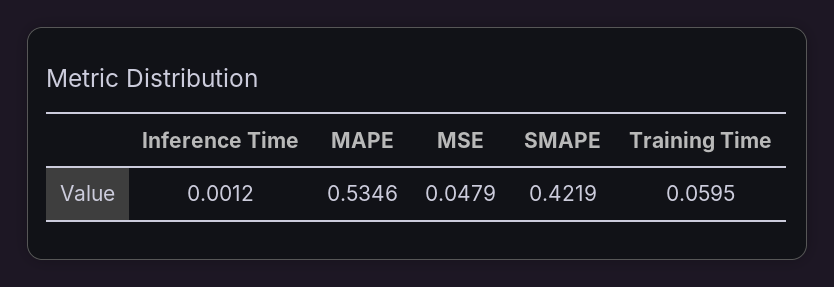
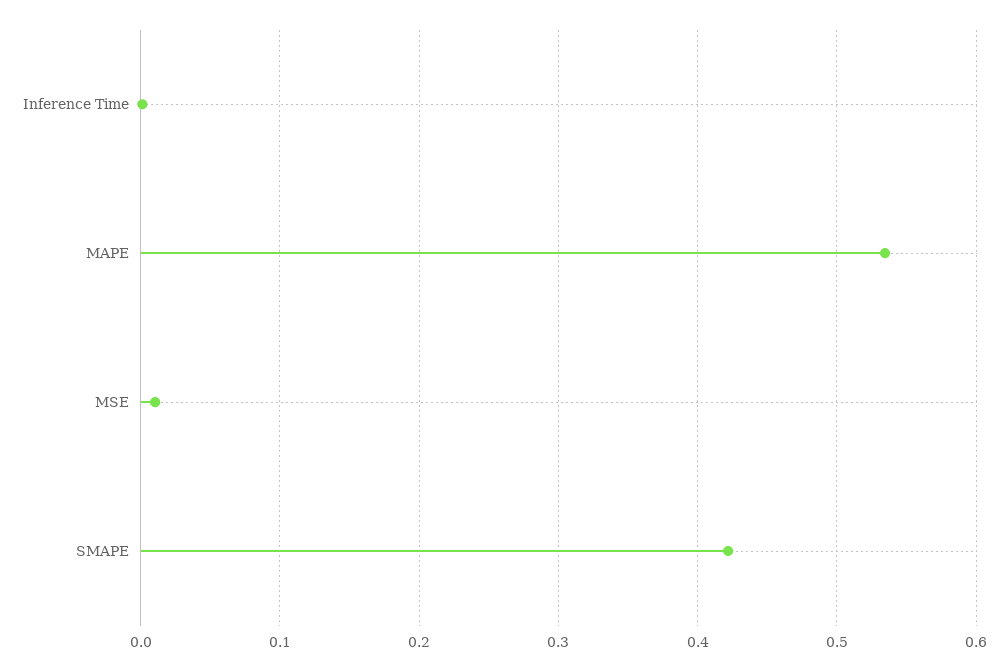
MSE: 0.0479 -> 0.01
Training Time: 0.0595 -> none

